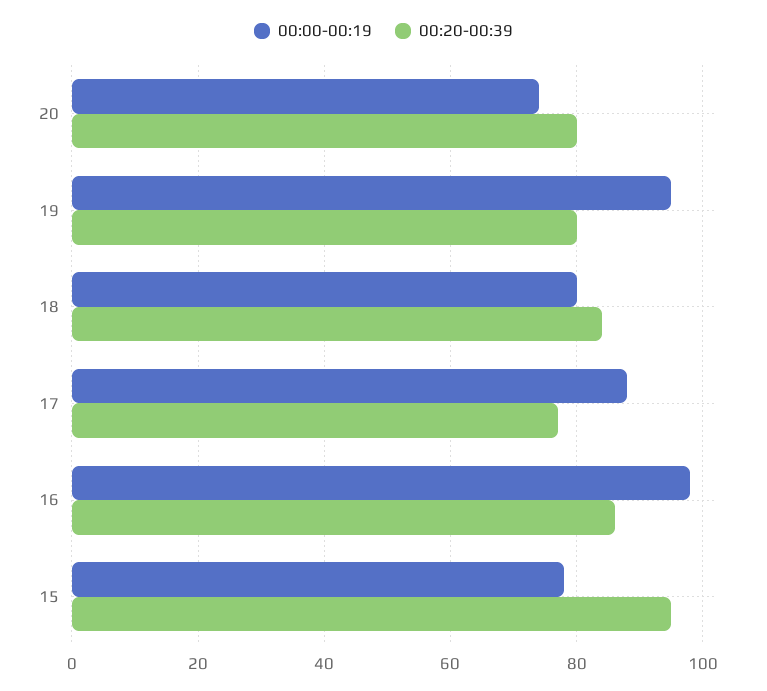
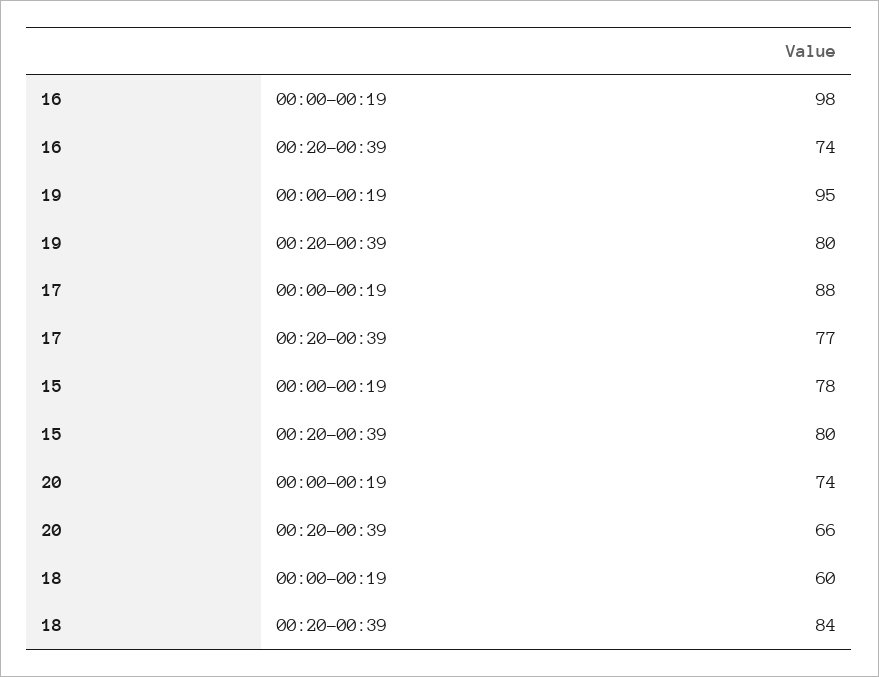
00:20-00:39, 20: 80 -> 66
00:00-00:19, 18: 80 -> 60
00:20-00:39, 16: 85 -> 74
00:20-00:39, 15: 95 -> 80

